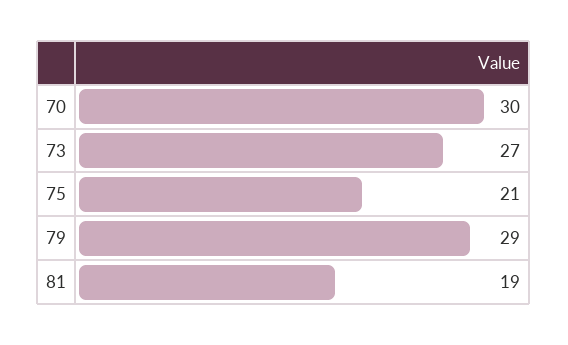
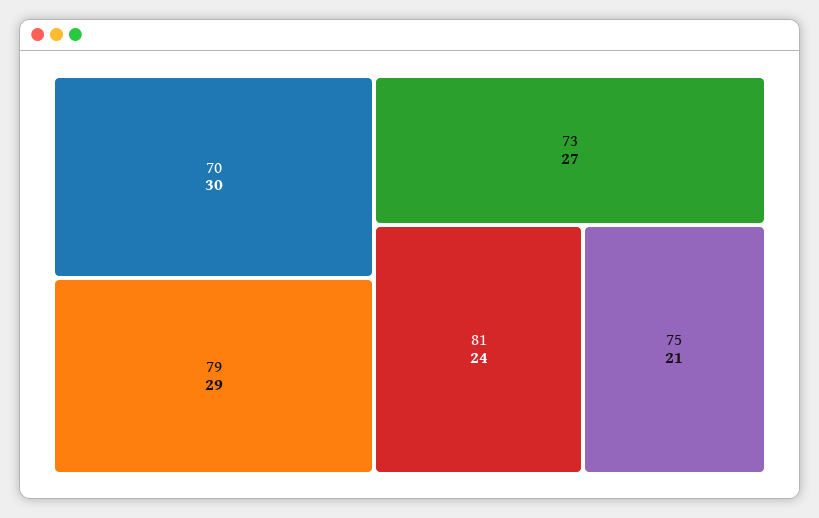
81: 19 -> 24

